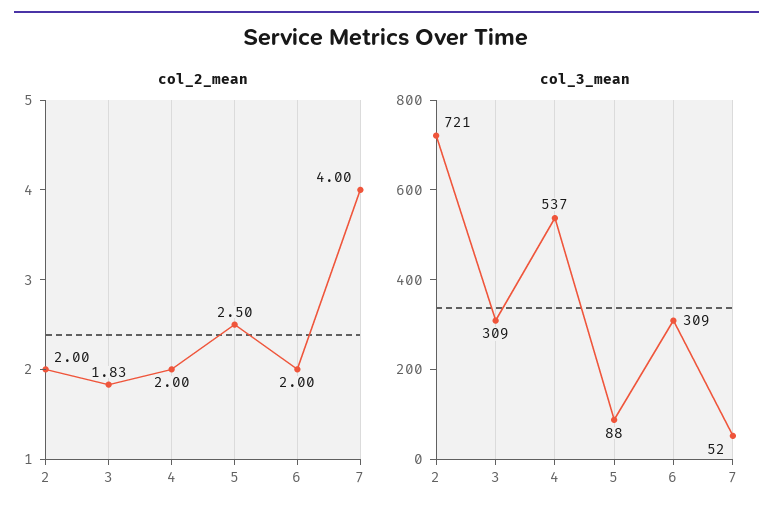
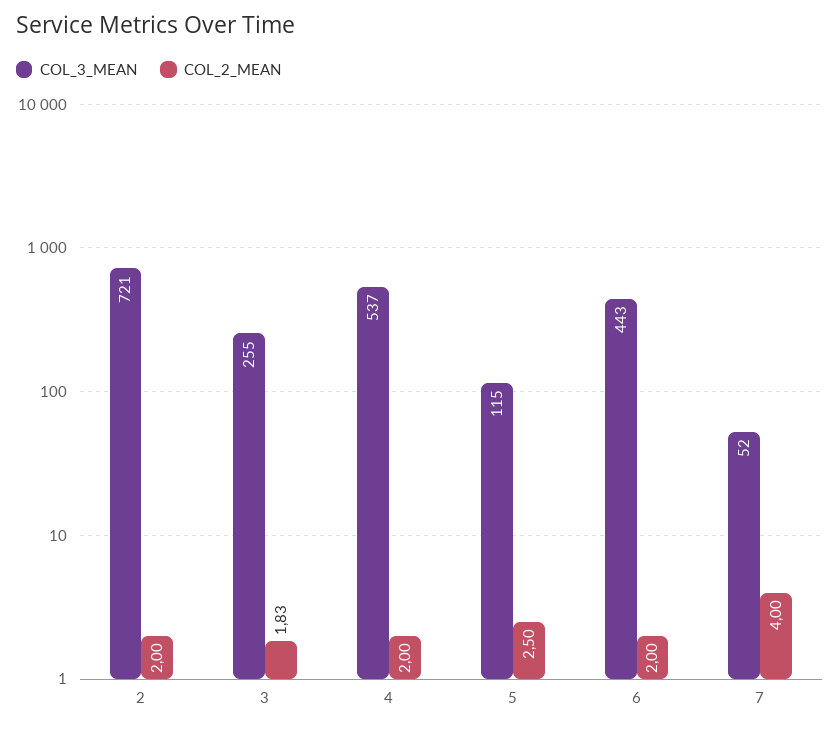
col_3_mean, 3: 309 -> 255
col_3_mean, 5: 88 -> 115
col_3_mean, 6: 309 -> 443

